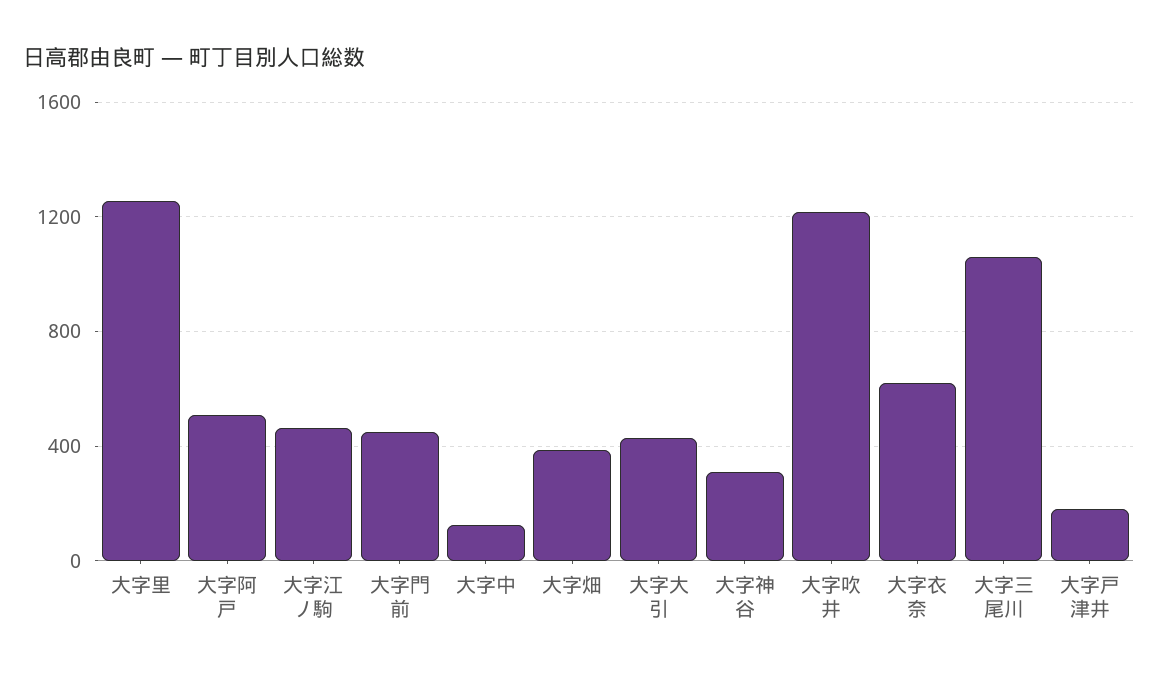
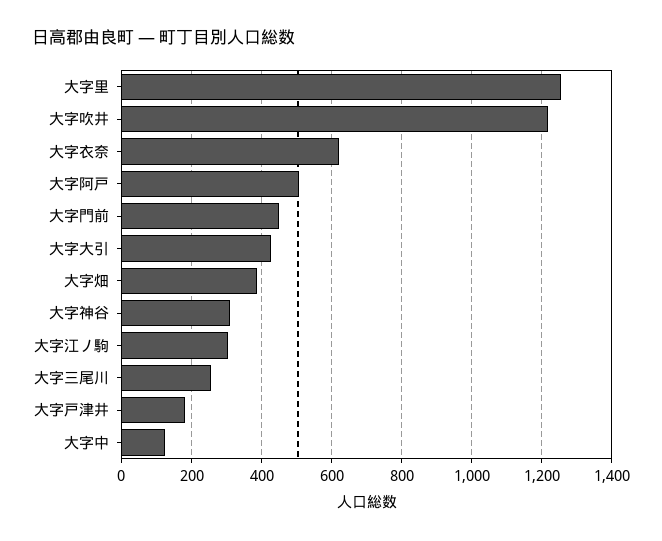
大字江ノ駒: 450 -> 300
大字三尾川: 1050 -> 260

